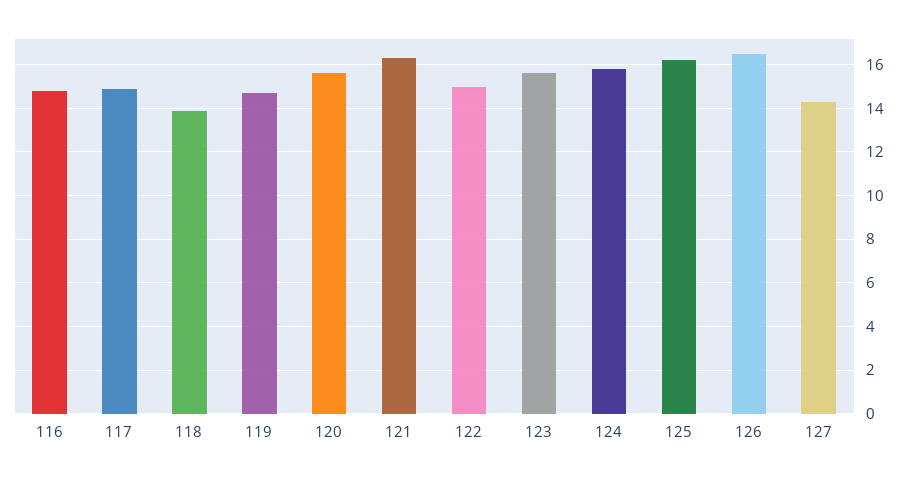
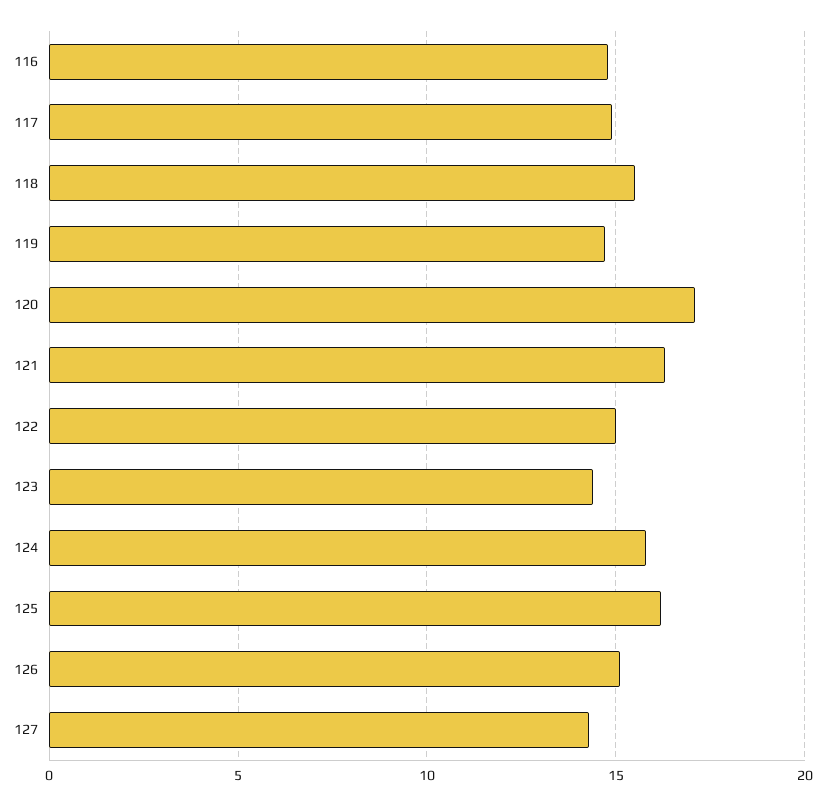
118: 14 -> 15.5
120: 15.5 -> 17
123: 15.5 -> 14.5
126: 16.5 -> 15

